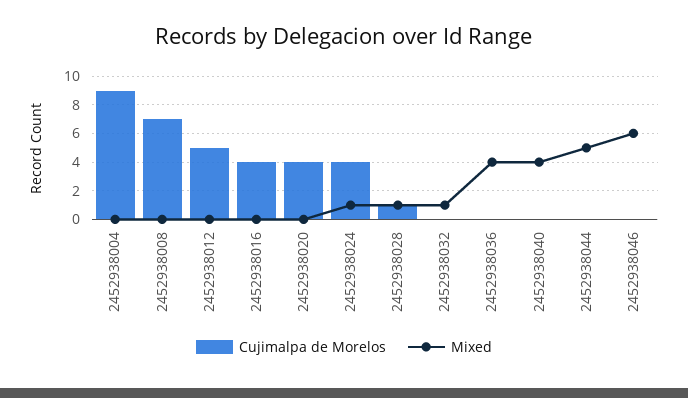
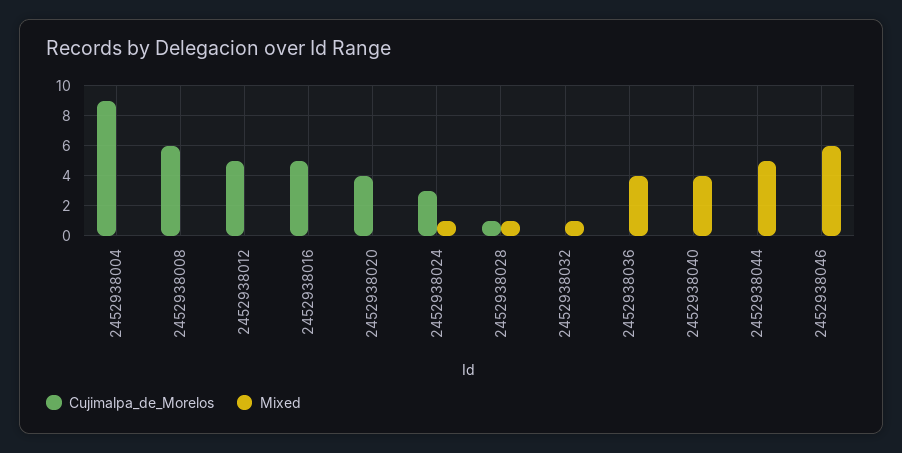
Cujimalpa de Morelos, 2452938008: 7 -> 6
Cujimalpa de Morelos, 2452938016: 4 -> 5
Cujimalpa de Morelos, 2452938024: 4 -> 3

